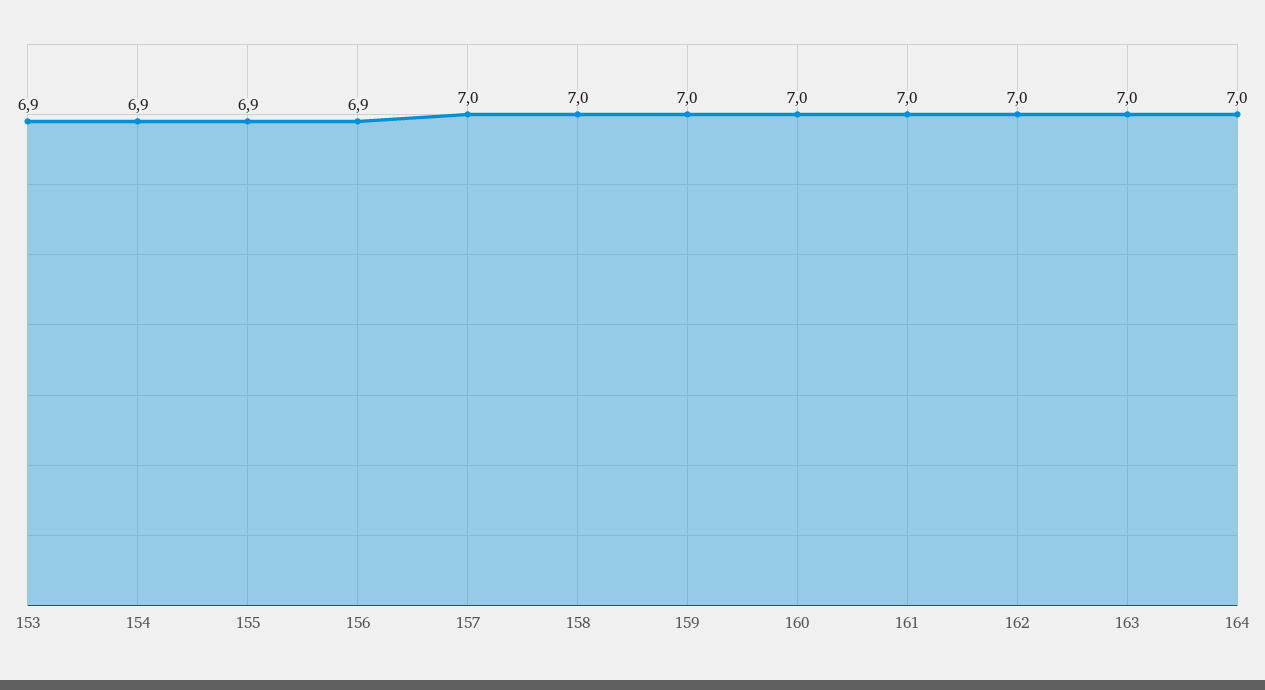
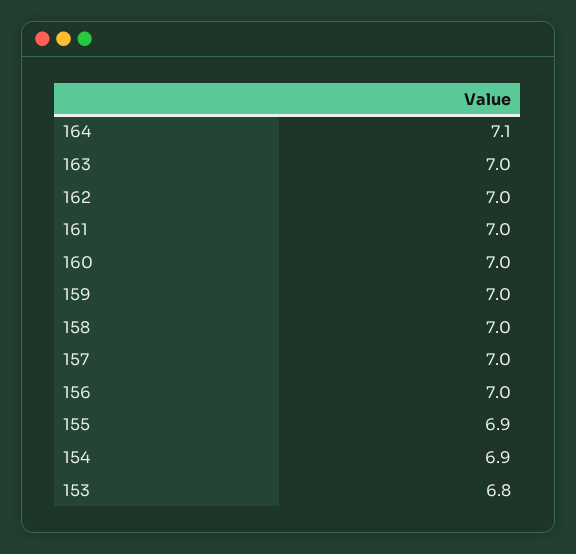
153: 6.9 -> 6.8
156: 6.9 -> 7
164: 7 -> 7.1

